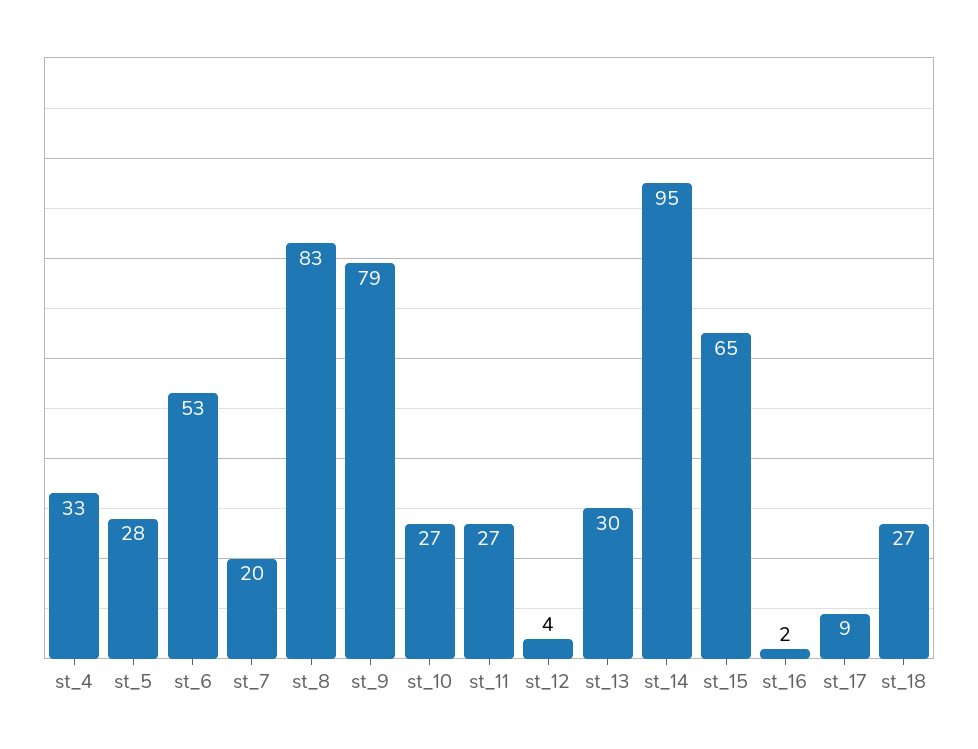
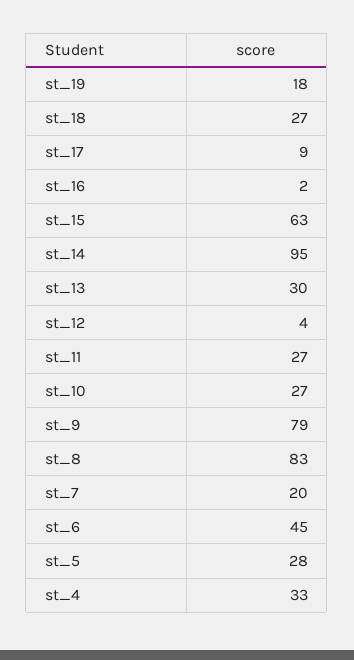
st_6: 53 -> 45
st_15: 65 -> 63
st_19: none -> 18

